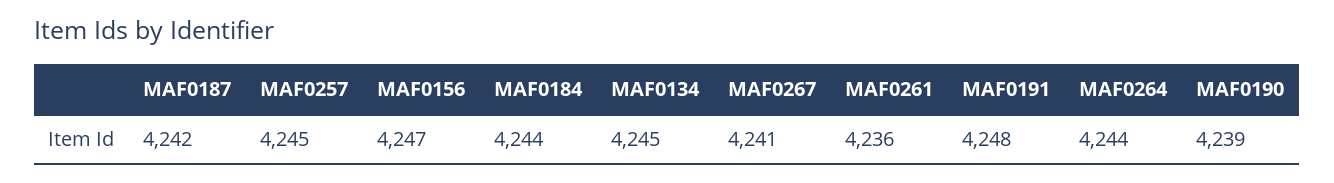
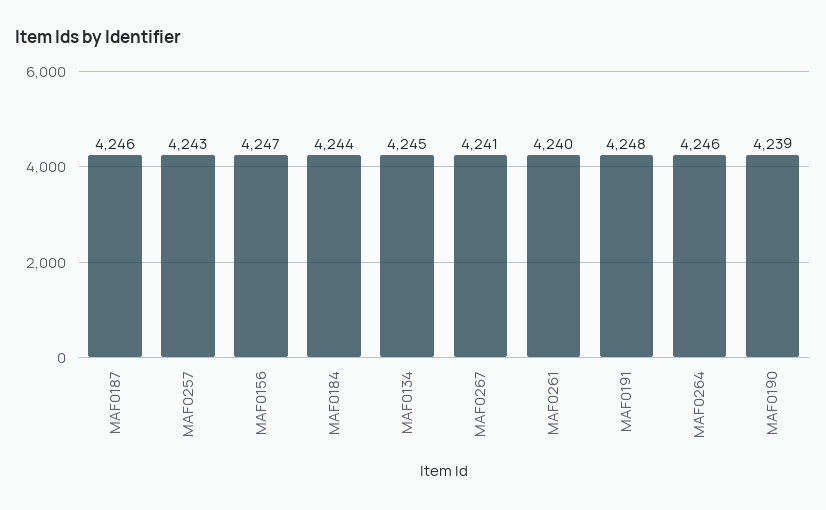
MAF0187: 4242 -> 4246
MAF0257: 4245 -> 4243
MAF0261: 4236 -> 4240
MAF0264: 4244 -> 4246

